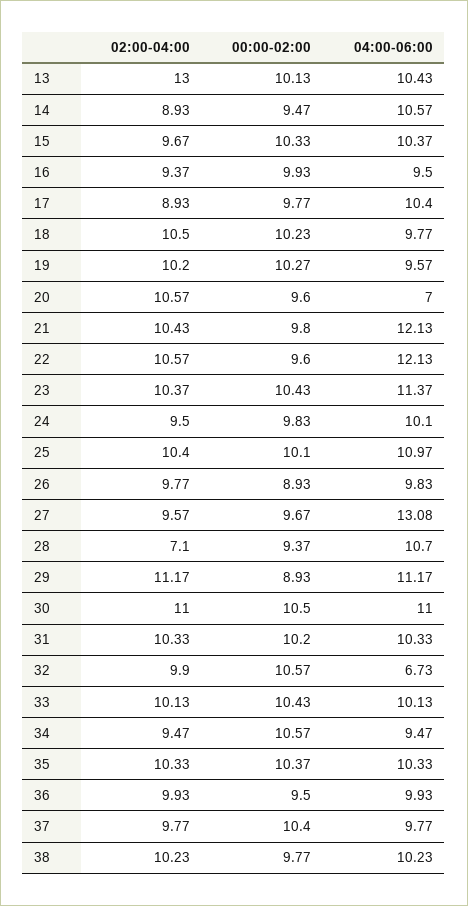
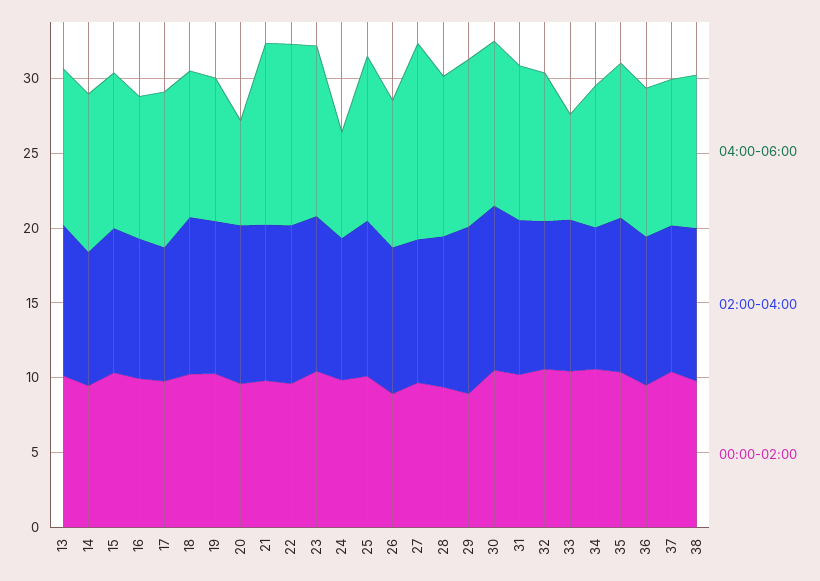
02:00-04:00, 13: 13 -> 10
04:00-06:00, 24: 10.1 -> 7
02:00-04:00, 28: 7.1 -> 10
04:00-06:00, 32: 6.73 -> 10
04:00-06:00, 33: 10.13 -> 7

